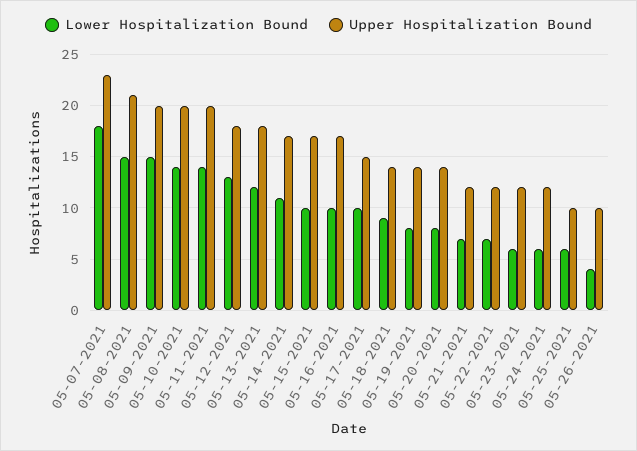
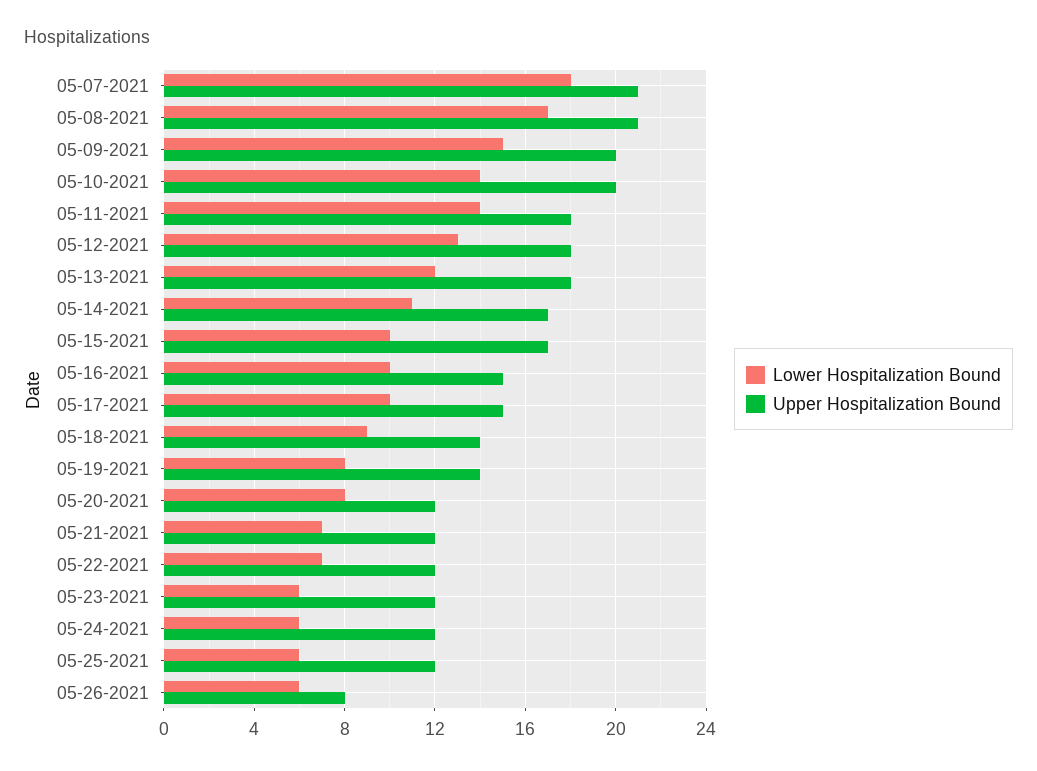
Upper Hospitalization Bound, 05-07-2021: 23 -> 21
Lower Hospitalization Bound, 05-08-2021: 15 -> 17
Upper Hospitalization Bound, 05-11-2021: 20 -> 18
Upper Hospitalization Bound, 05-16-2021: 17 -> 15
Upper Hospitalization Bound, 05-20-2021: 14 -> 12
Upper Hospitalization Bound, 05-25-2021: 10 -> 12
Lower Hospitalization Bound, 05-26-2021: 4 -> 6
Upper Hospitalization Bound, 05-26-2021: 10 -> 8

